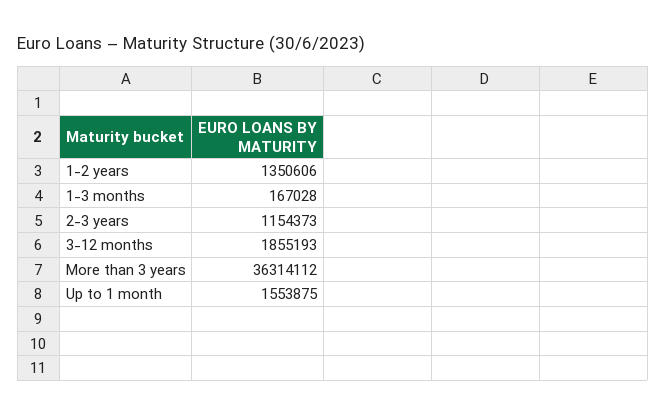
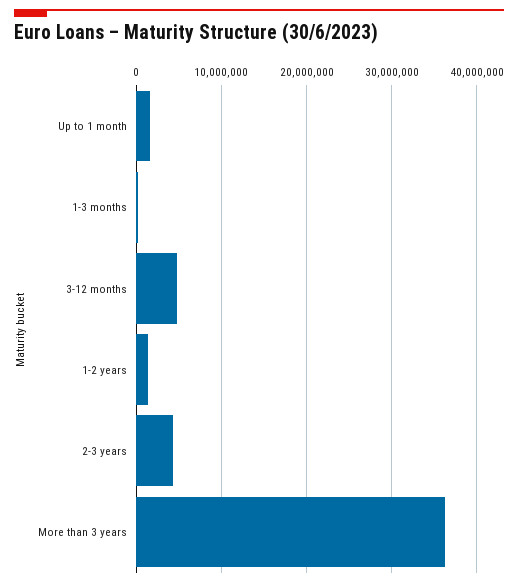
2-3 years: 1154373 -> 4000000
3-12 months: 1855193 -> 5000000

